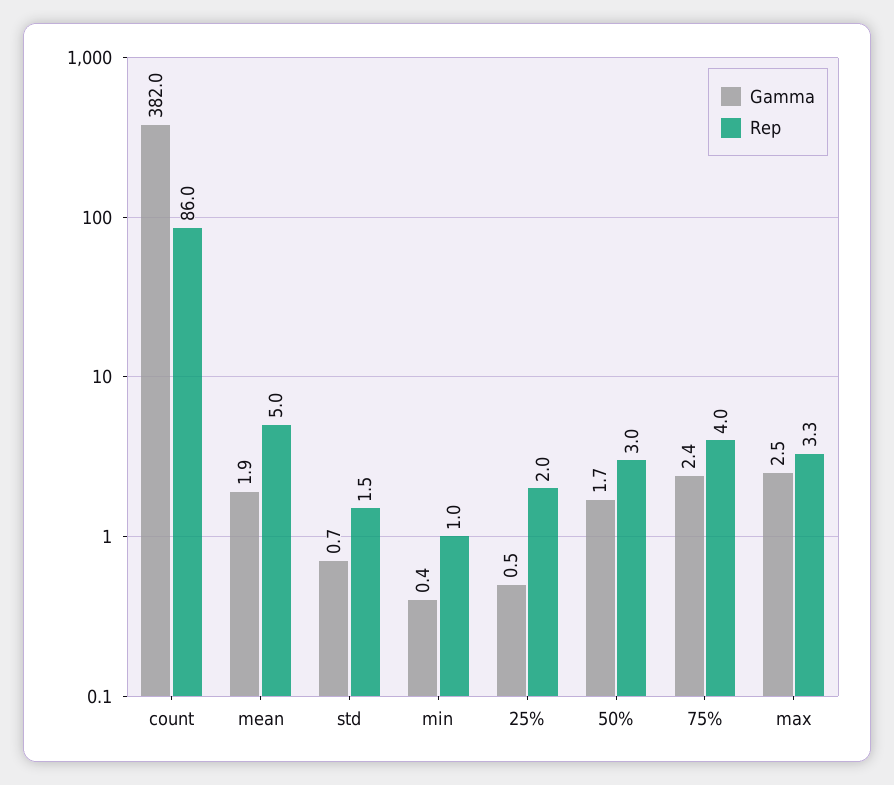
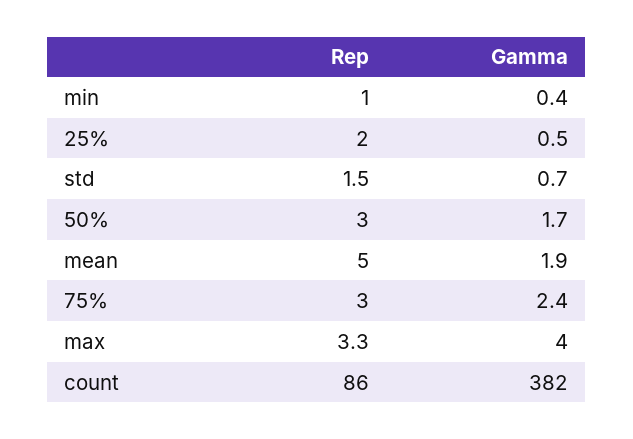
Rep, 75%: 4 -> 3
Gamma, max: 2.5 -> 4

